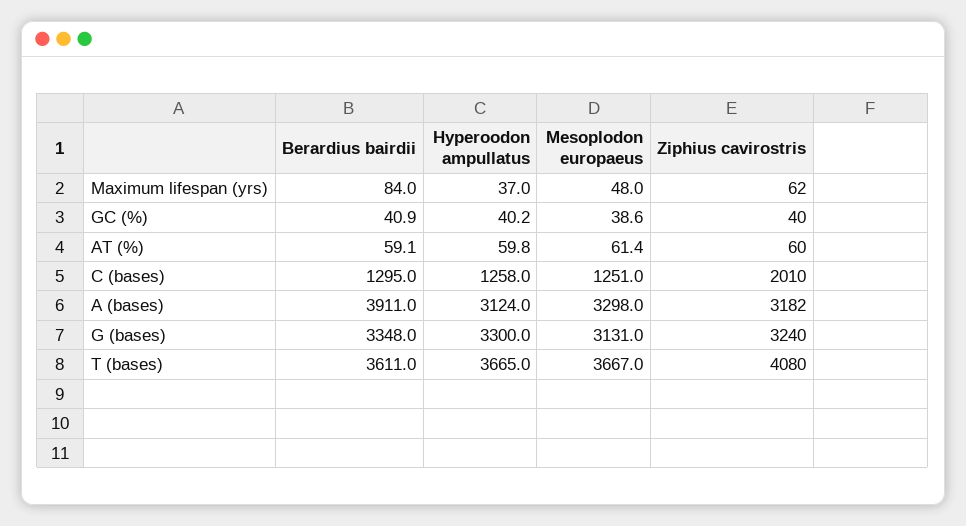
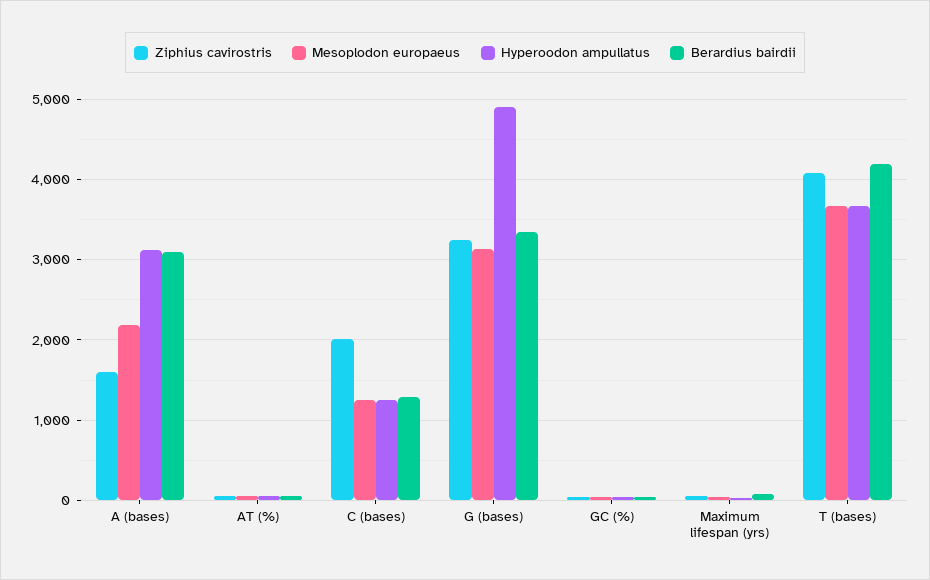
Berardius bairdii, A (bases): 3911 -> 3100
Mesoplodon europaeus, A (bases): 3298 -> 2200
Ziphius cavirostris, A (bases): 3182 -> 1600
Hyperoodon ampullatus, G (bases): 3300 -> 4900
Berardius bairdii, T (bases): 3611 -> 4200

